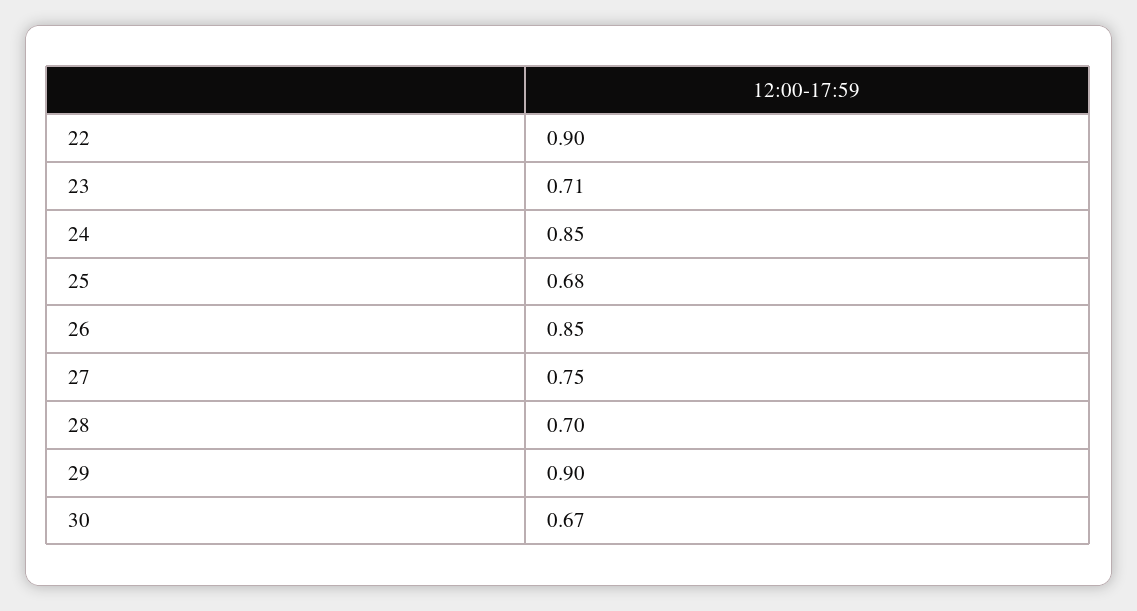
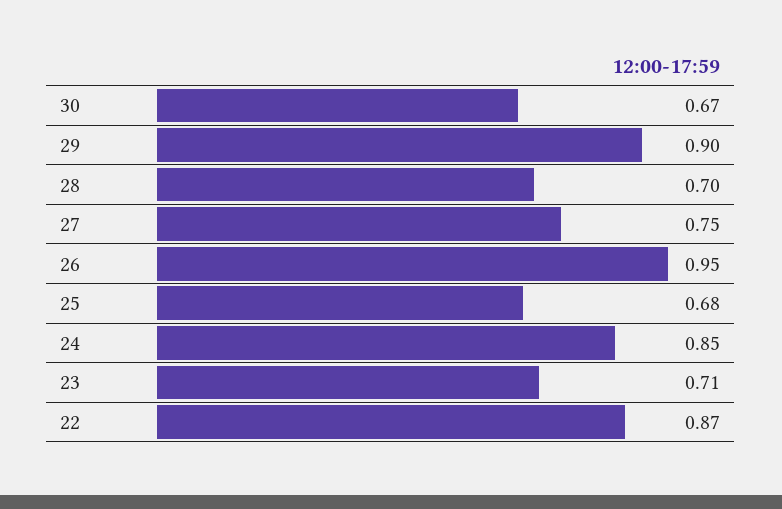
22: 0.9 -> 0.87
26: 0.85 -> 0.95

